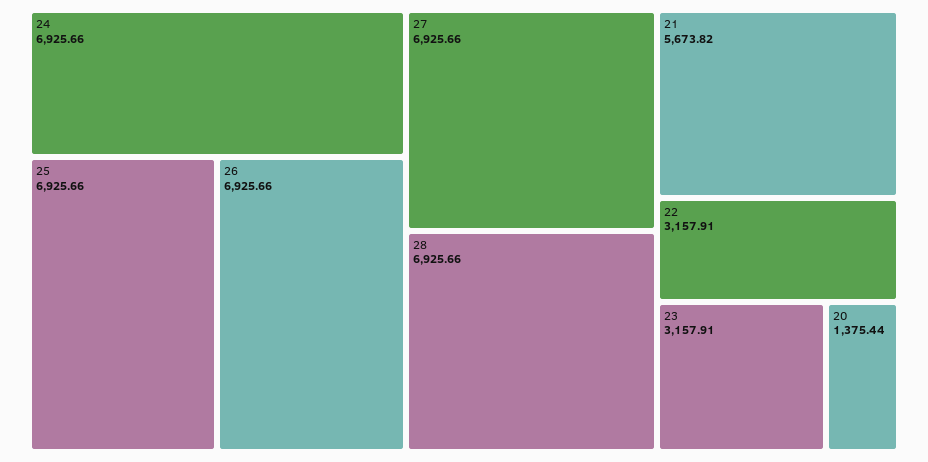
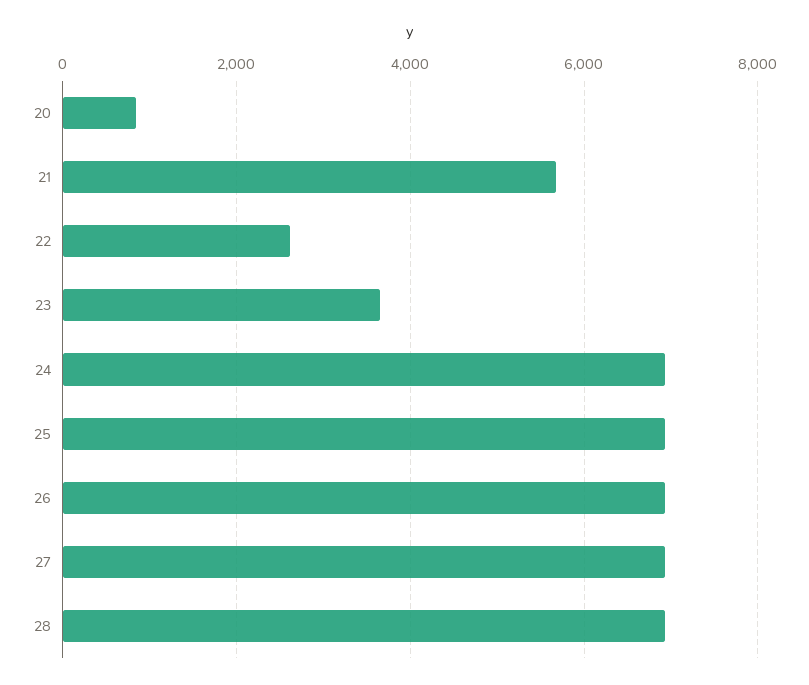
22: 3157.91 -> 2600
23: 3157.91 -> 3600
20: 1375.44 -> 800

